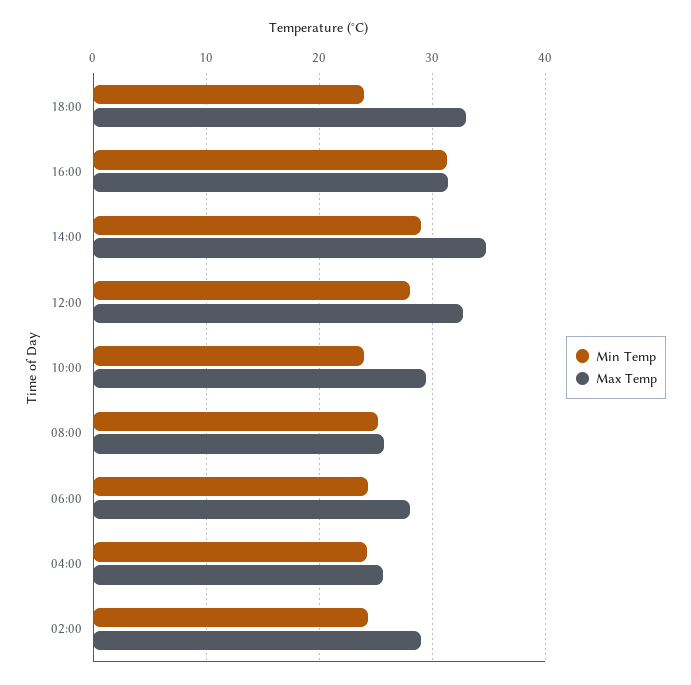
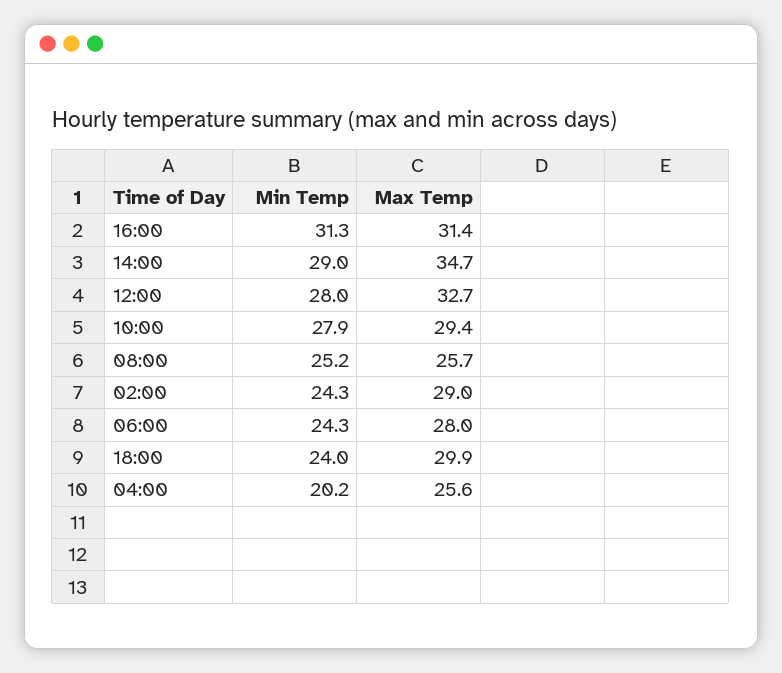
Max Temp, 18:00: 33 -> 29.9
Min Temp, 10:00: 24 -> 27.9
Min Temp, 04:00: 24 -> 20.2

